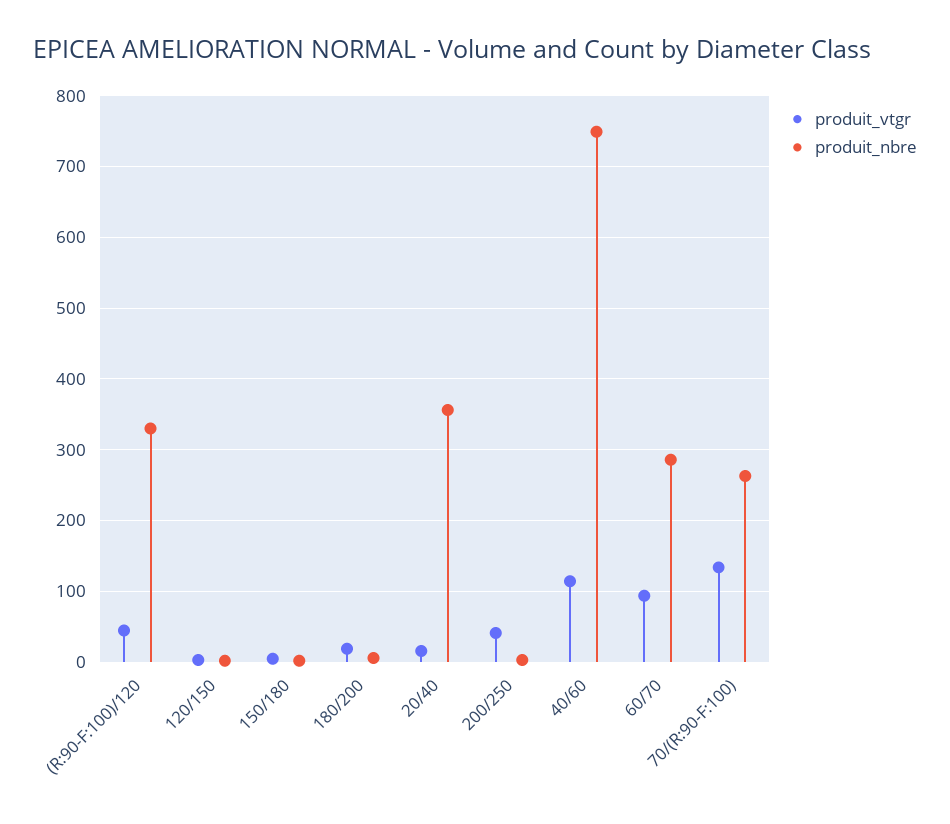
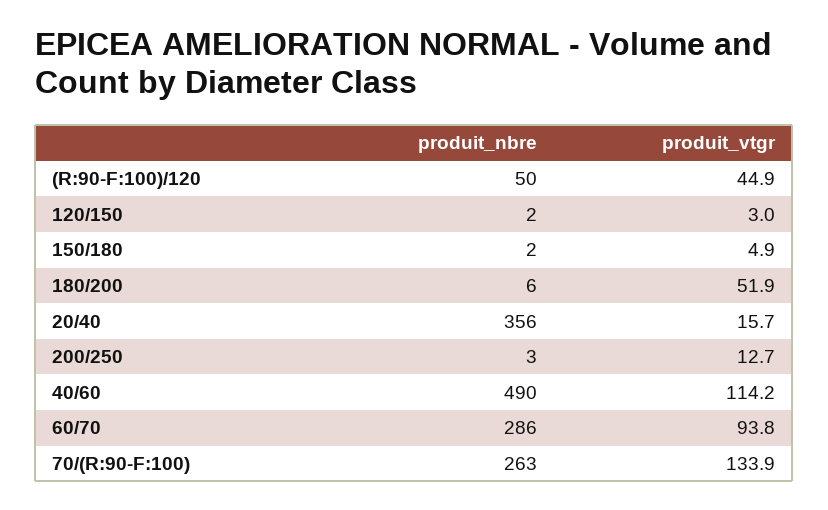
produit_nbre, (R:90-F:100)/120: 330 -> 50
produit_vtgr, 180/200: 20 -> 51.9
produit_vtgr, 200/250: 40 -> 12.7
produit_nbre, 40/60: 750 -> 490

